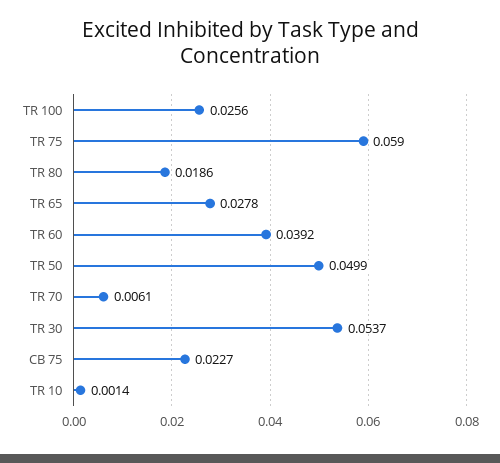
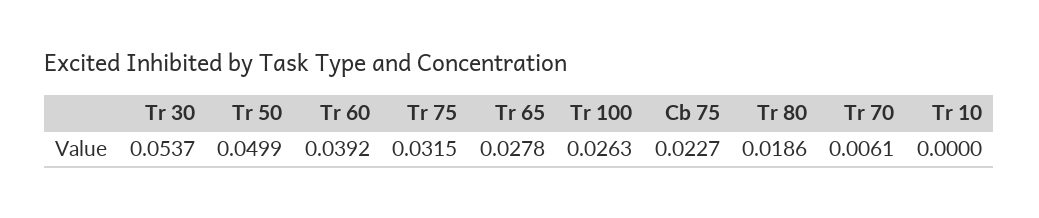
TR 100: 0.0256 -> 0.0263
TR 75: 0.059 -> 0.0315
TR 10: 0.0014 -> 0

